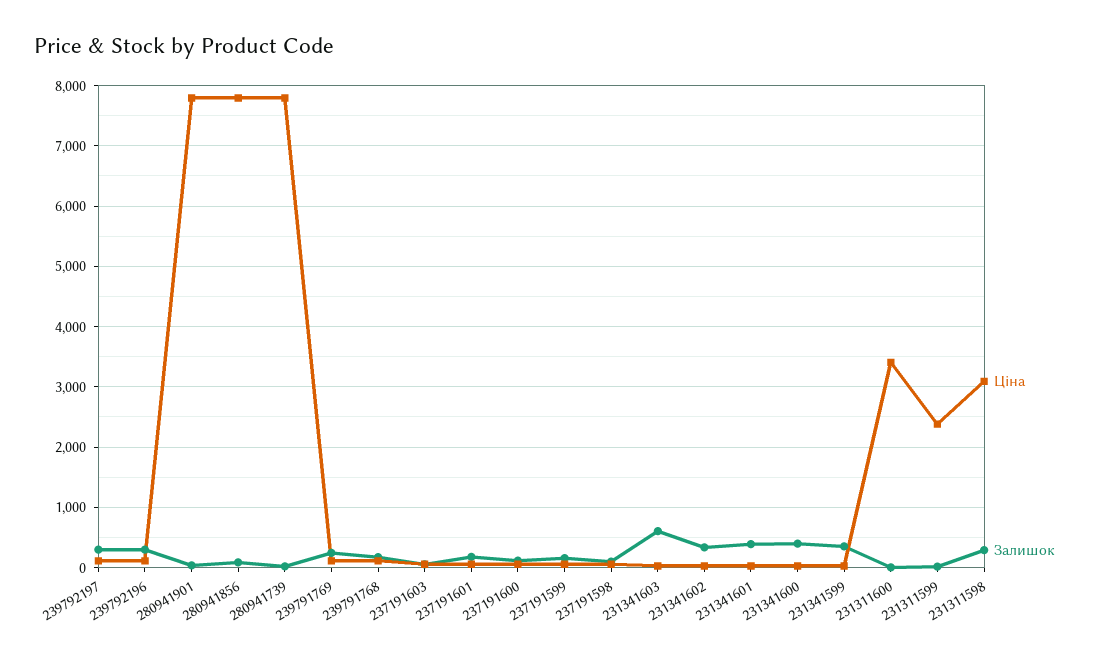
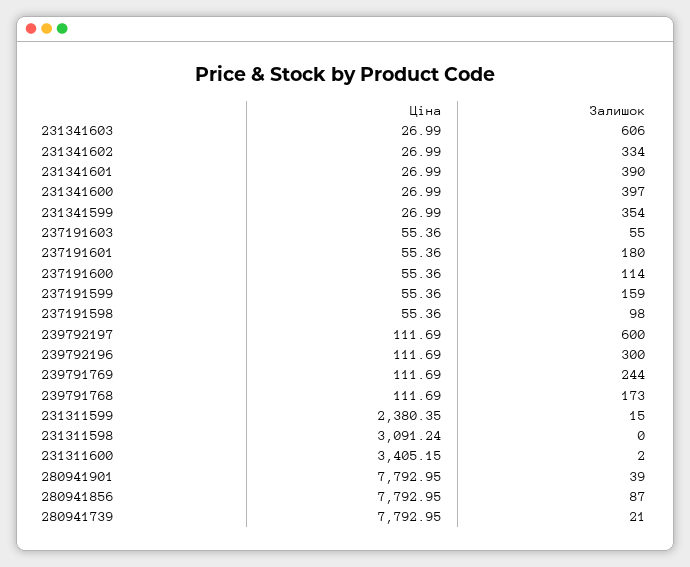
Залишок, 239792197: 300 -> 600
Залишок, 231311598: 300 -> 0

